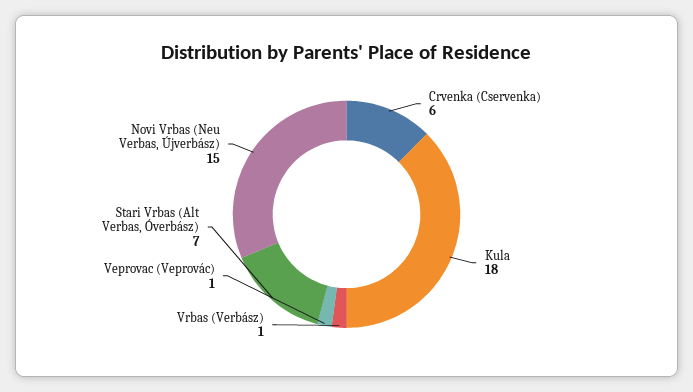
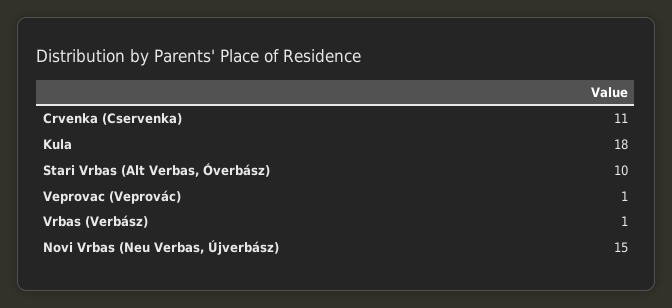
Crvenka (Cservenka): 6 -> 11
Stari Vrbas (Alt Verbas, Óverbász): 7 -> 10

